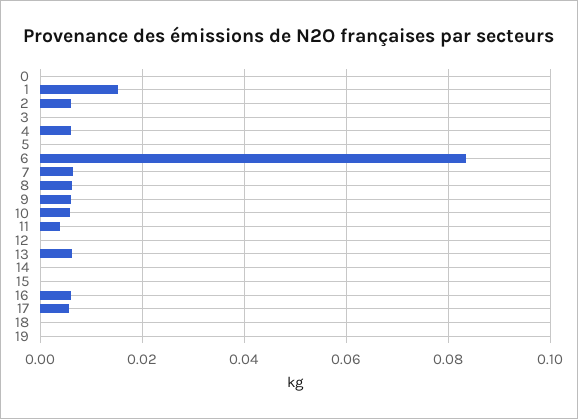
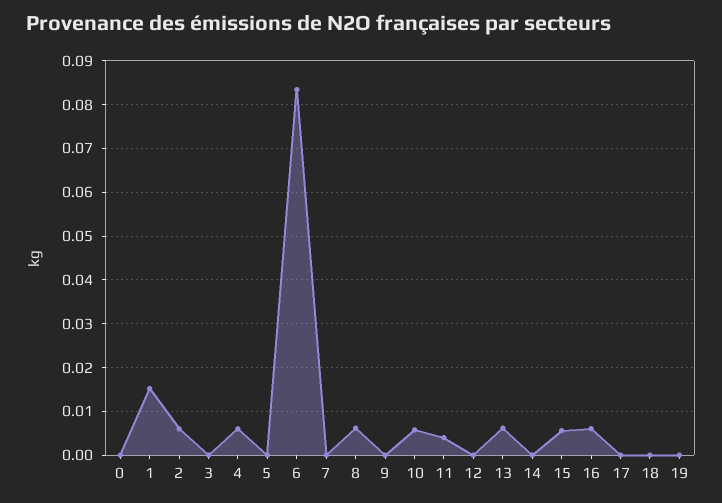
7: 0.006 -> 0
9: 0.006 -> 0
15: 0 -> 0.006
17: 0.006 -> 0

